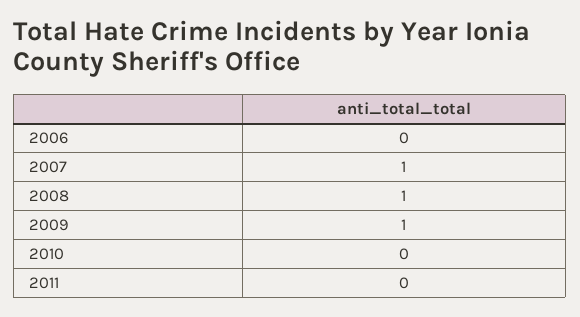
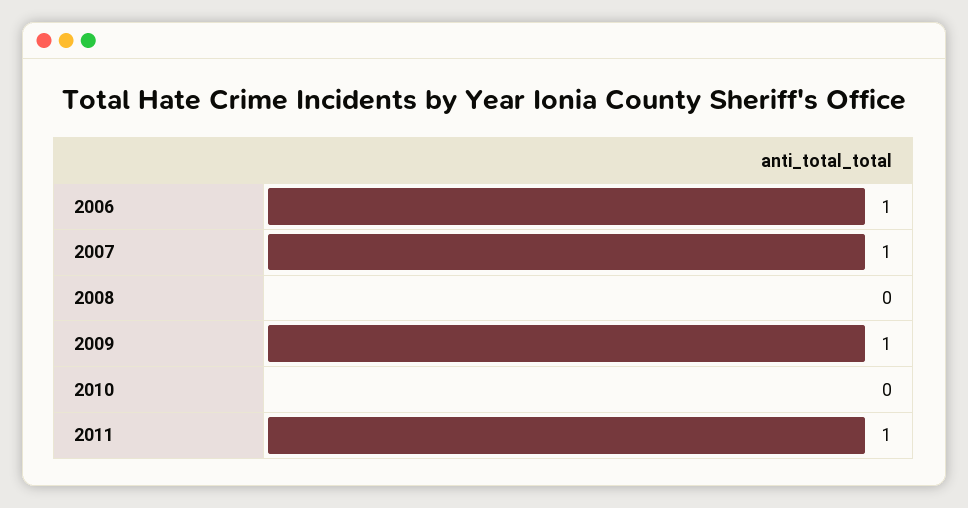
2006: 0 -> 1
2008: 1 -> 0
2011: 0 -> 1

